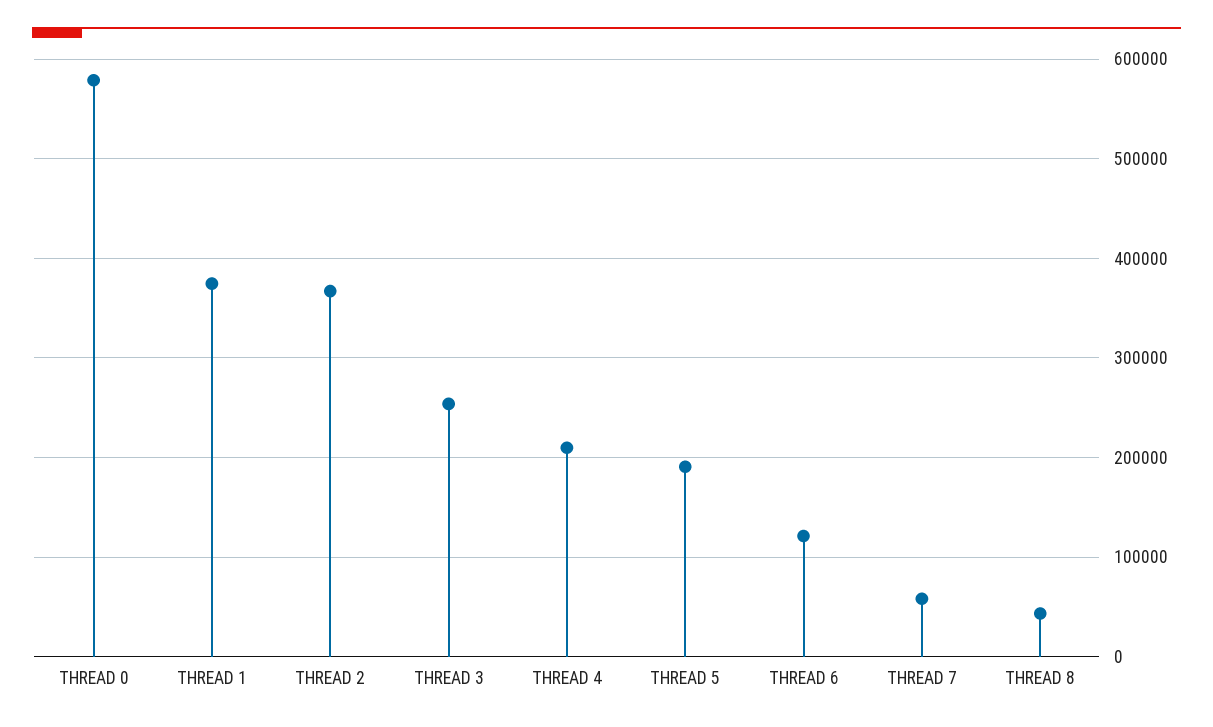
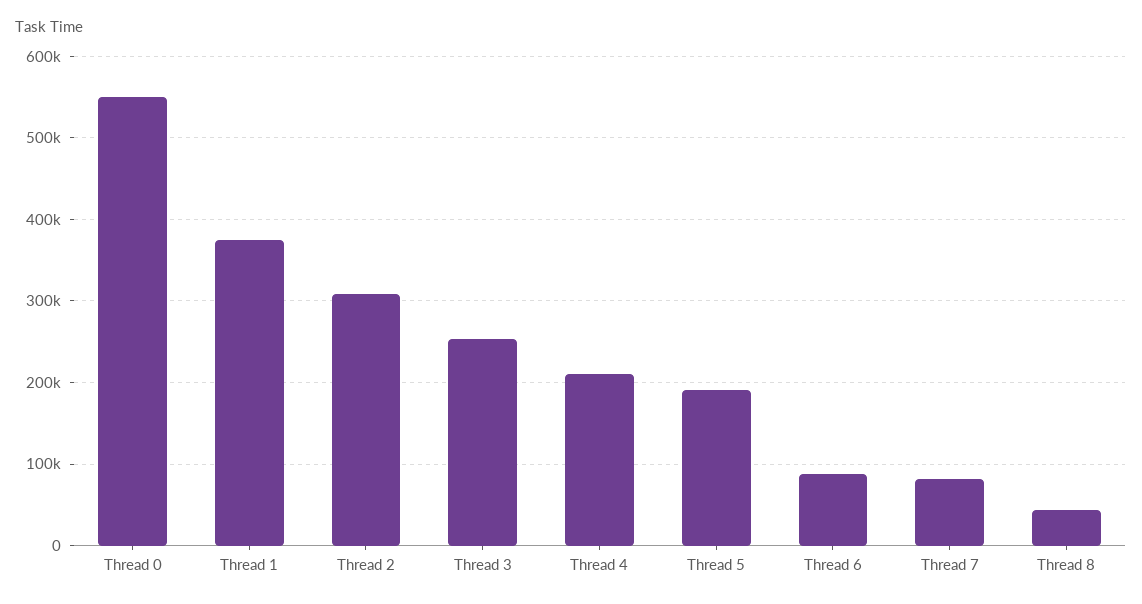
THREAD 0: 580000 -> 550000
THREAD 2: 370000 -> 310000
THREAD 6: 120000 -> 90000
THREAD 7: 60000 -> 80000

